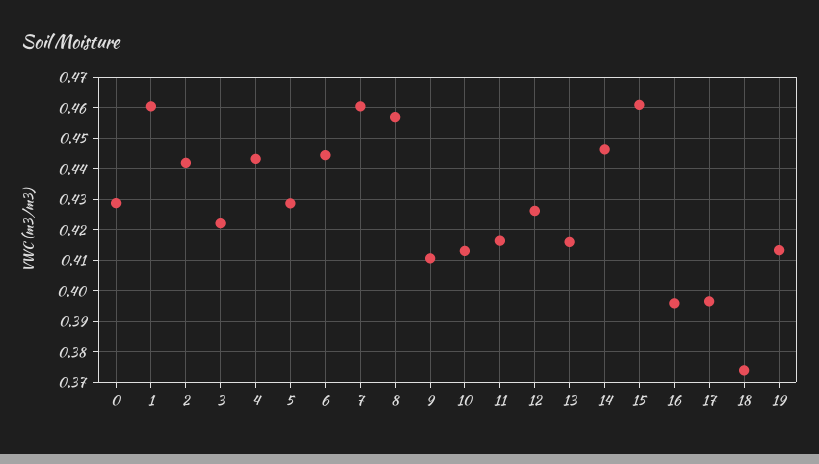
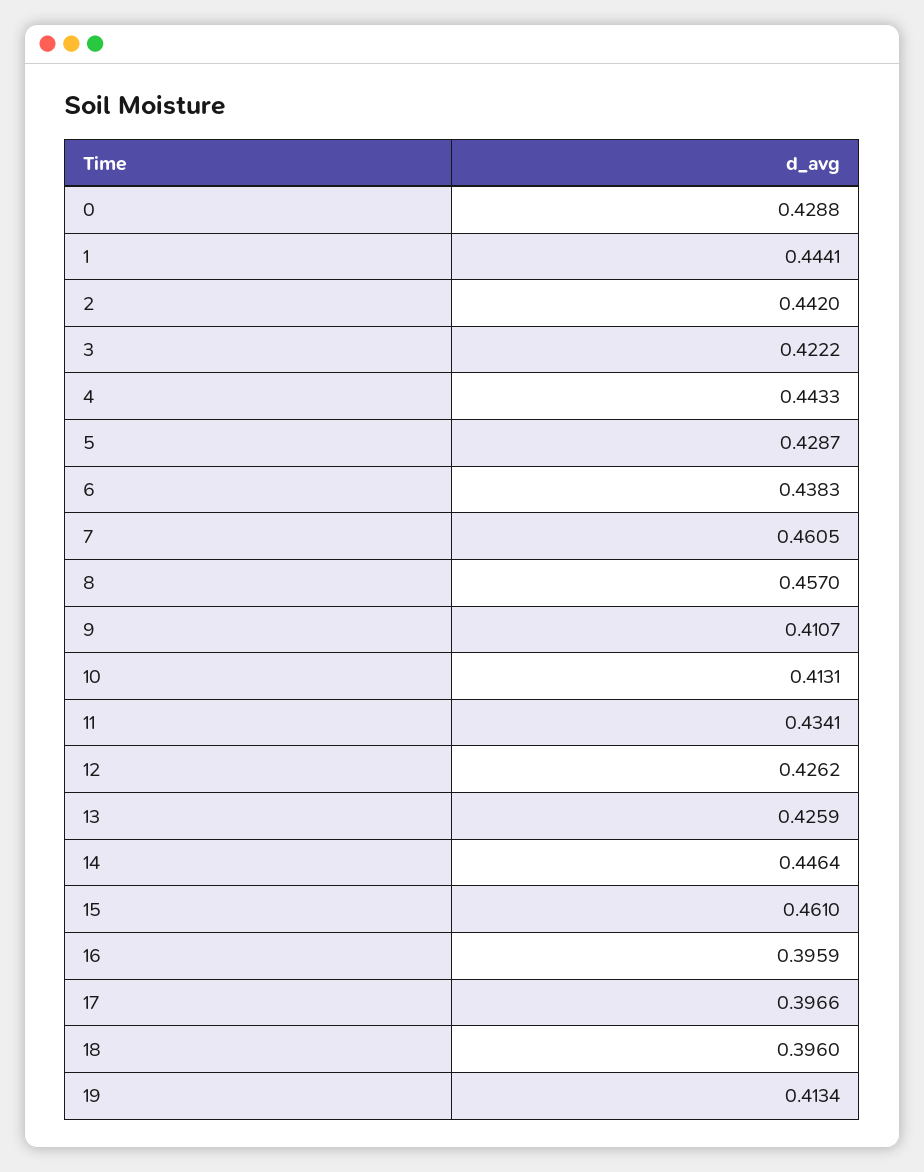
1: 0.46 -> 0.4441
6: 0.444 -> 0.4383
11: 0.416 -> 0.4341
13: 0.416 -> 0.4259
18: 0.374 -> 0.396

